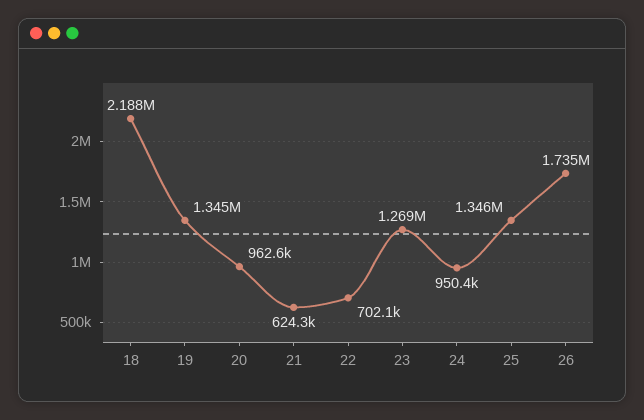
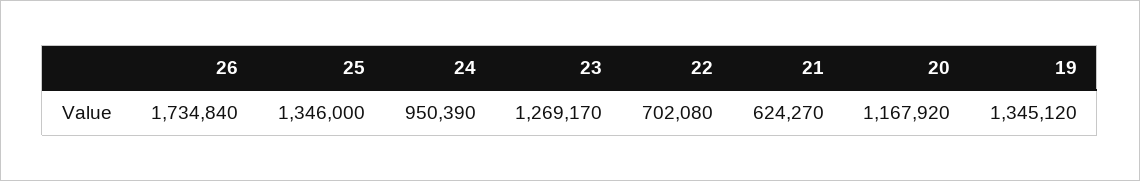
18: 2188000 -> none
20: 962600 -> 1167920

